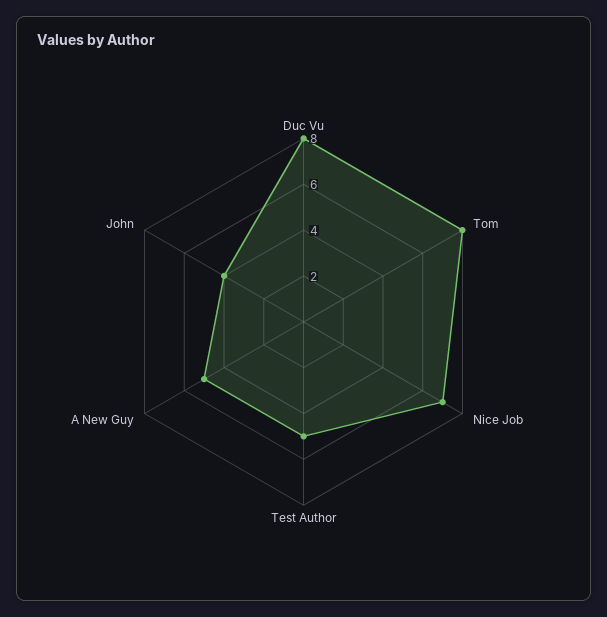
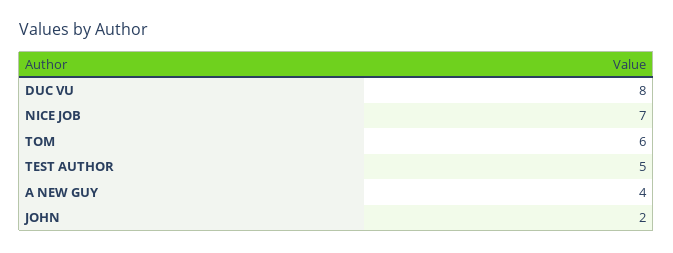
Tom: 8 -> 6
A New Guy: 5 -> 4
John: 4 -> 2

